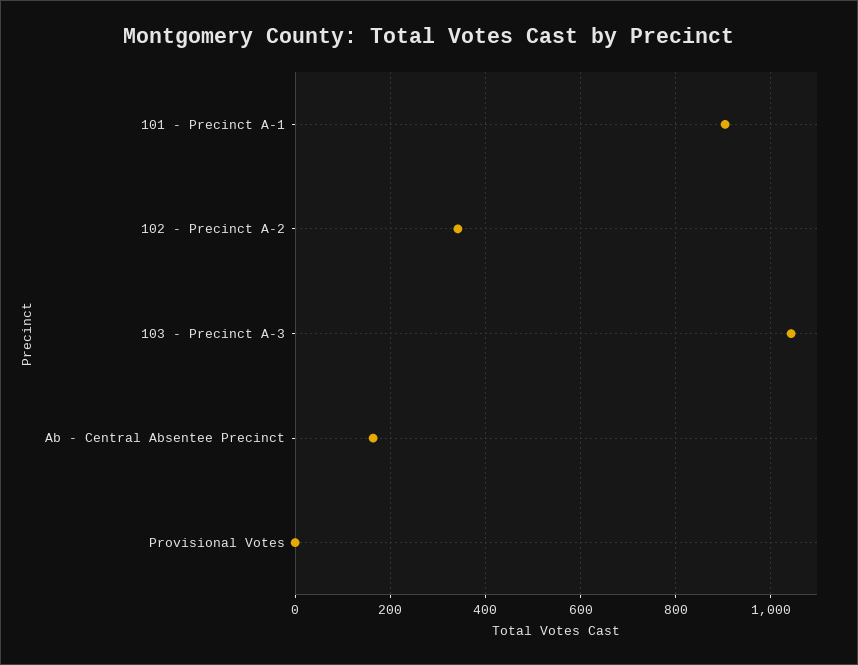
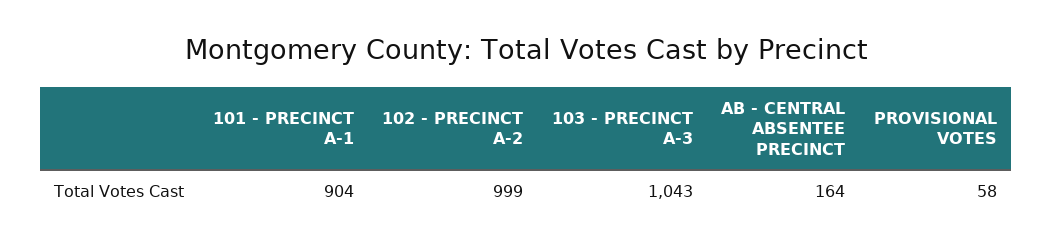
102 - Precinct A-2: 340 -> 999
Provisional Votes: 0 -> 58

